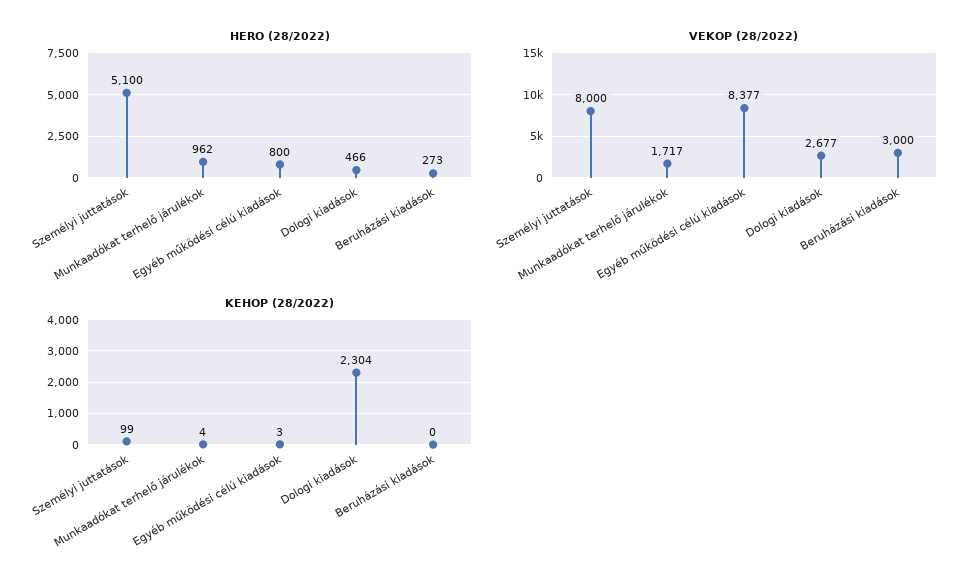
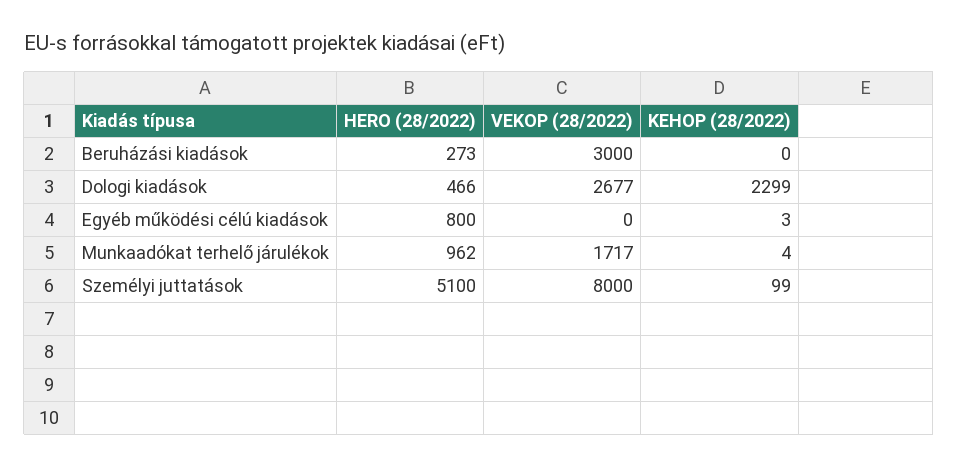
VEKOP (28/2022), Egyéb működési célú kiadások: 8377 -> 0
KEHOP (28/2022), Dologi kiadások: 2304 -> 2299

